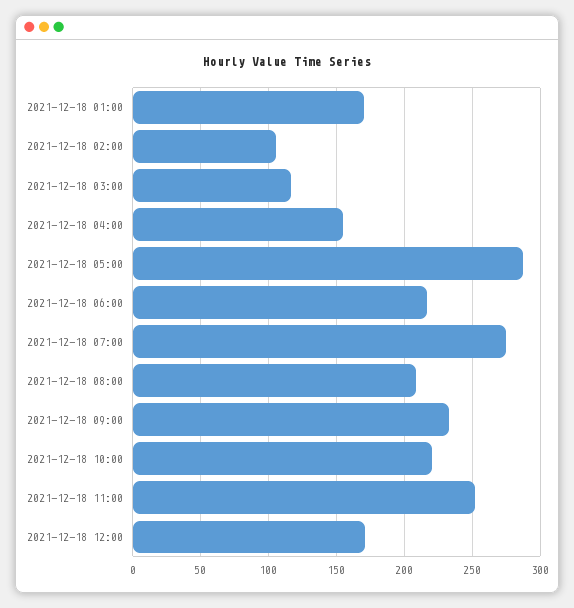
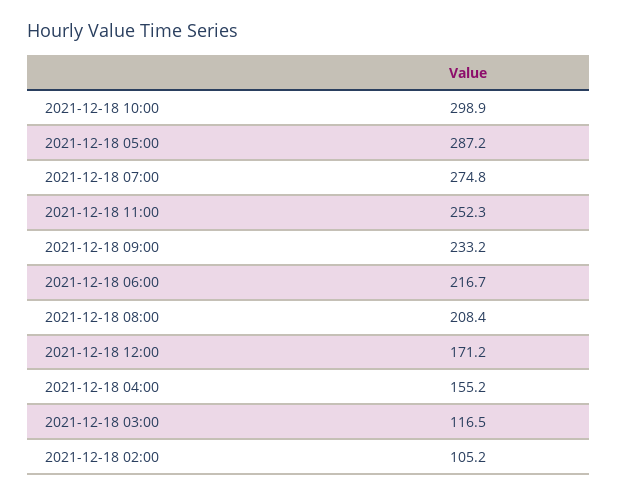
2021-12-18 01:00: 170 -> none
2021-12-18 10:00: 220 -> 298.9

